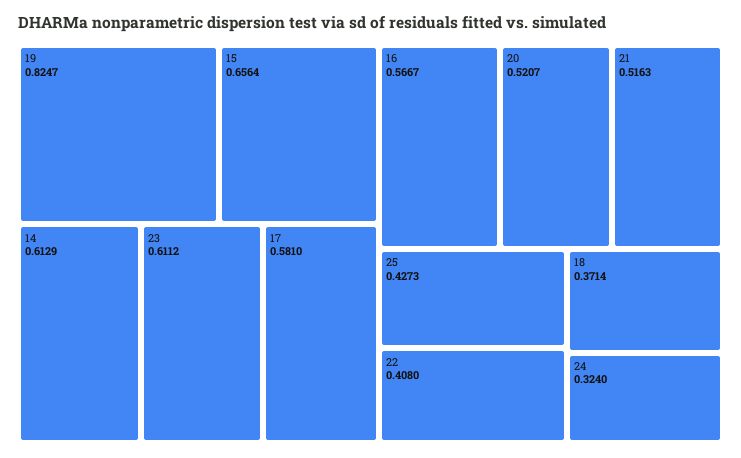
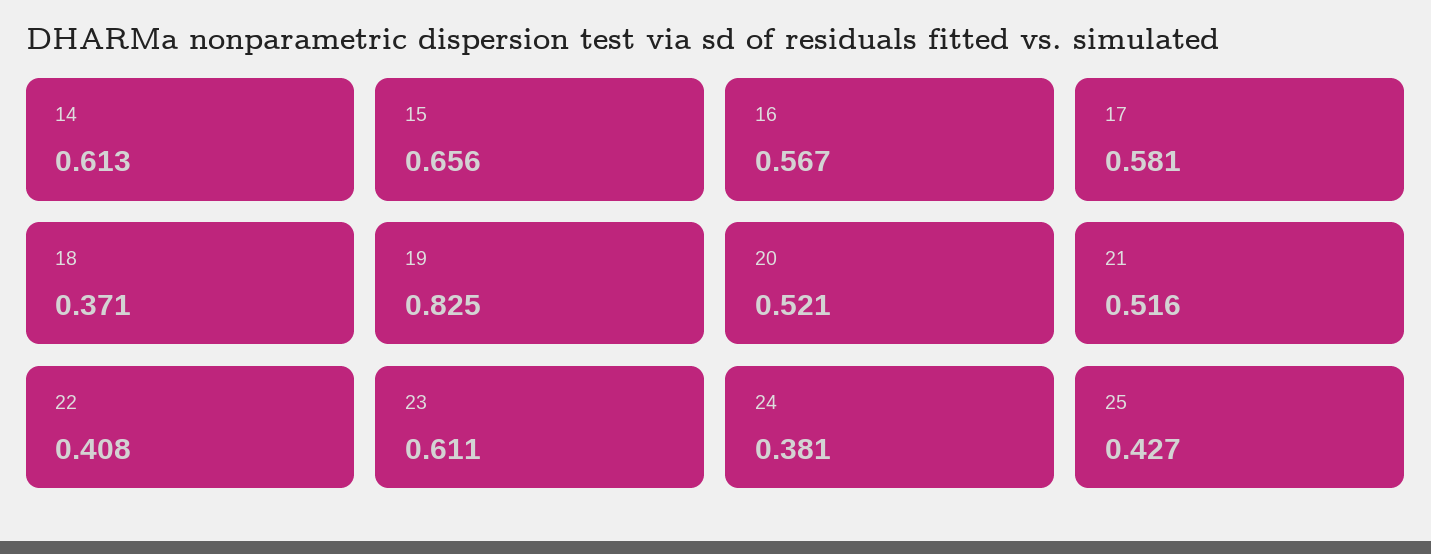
24: 0.324 -> 0.381

